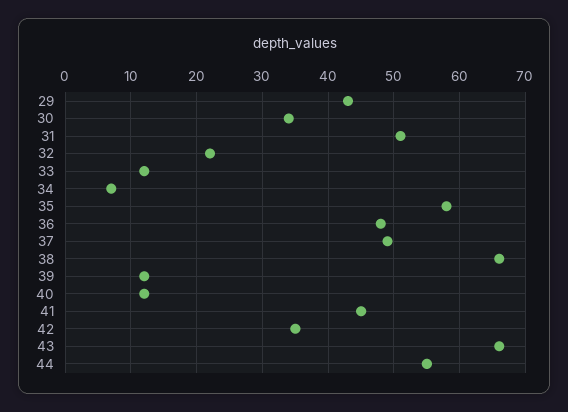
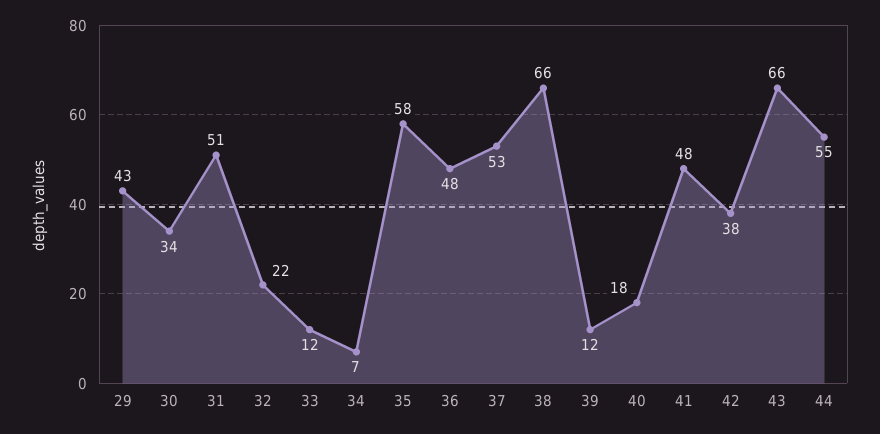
37: 49 -> 53
40: 12 -> 18
41: 45 -> 48
42: 35 -> 38

